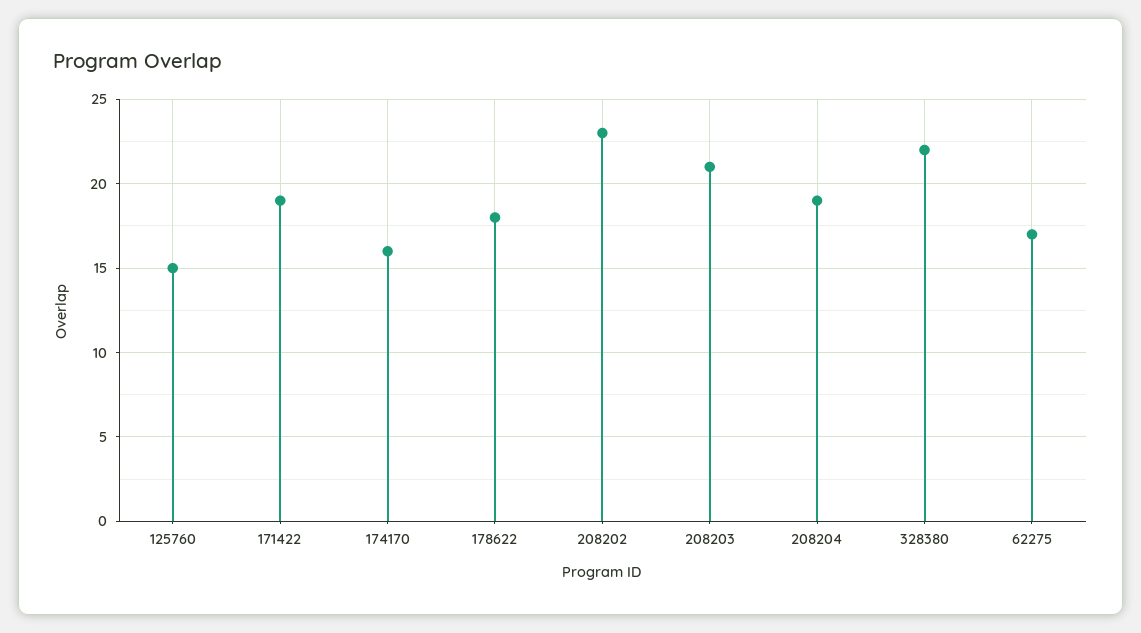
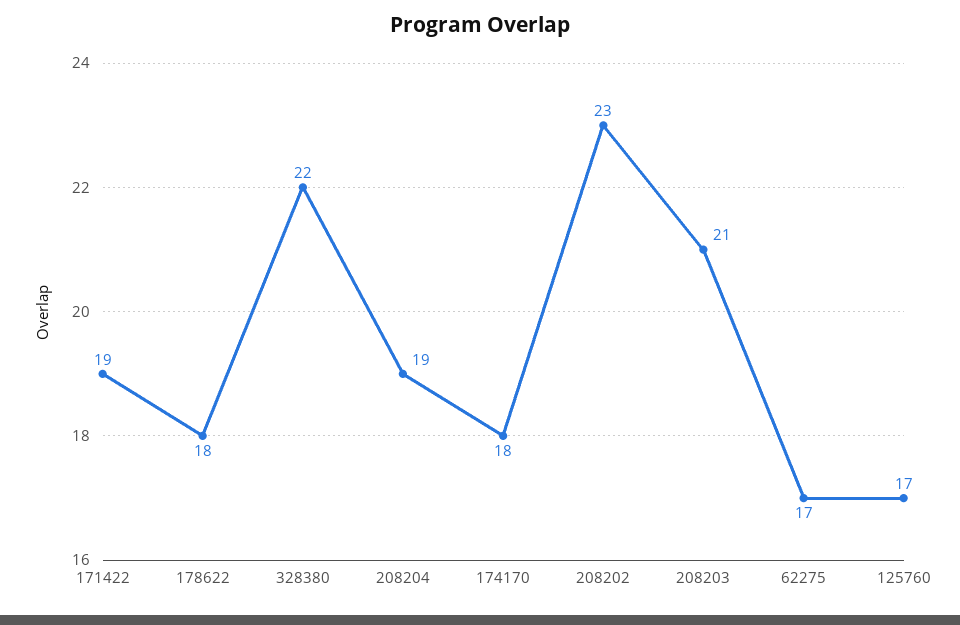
125760: 15 -> 17
174170: 16 -> 18

